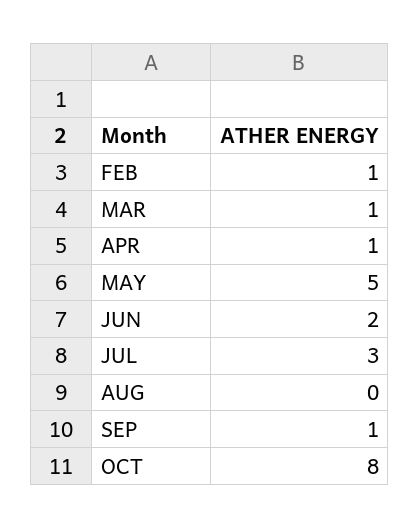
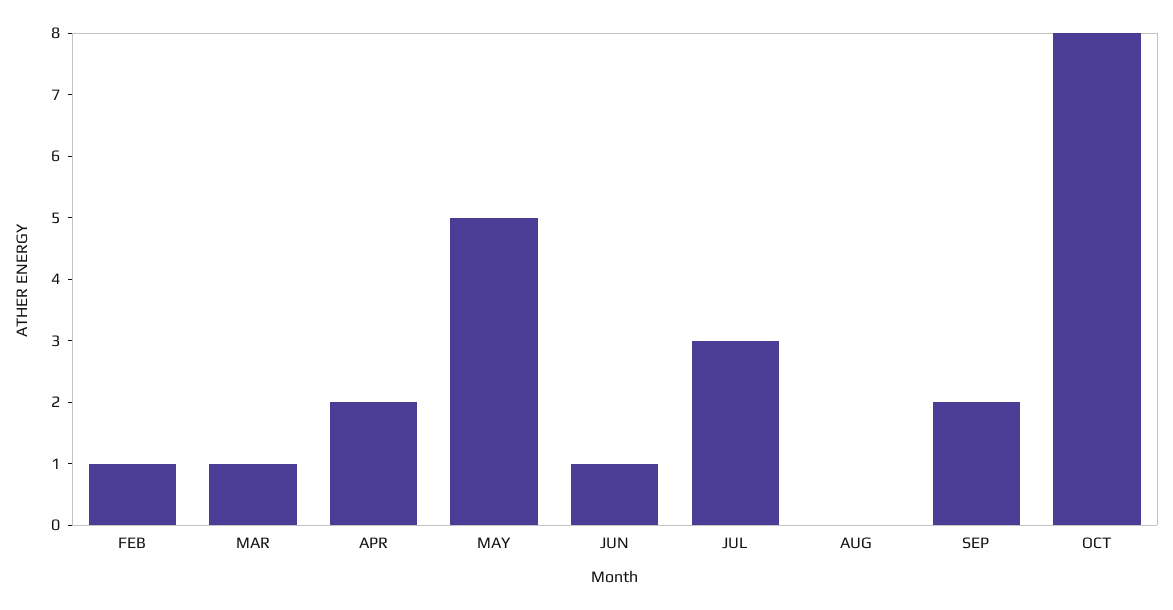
APR: 1 -> 2
JUN: 2 -> 1
SEP: 1 -> 2

